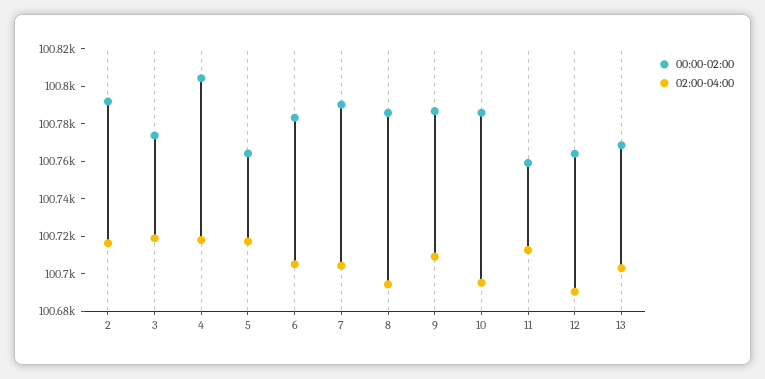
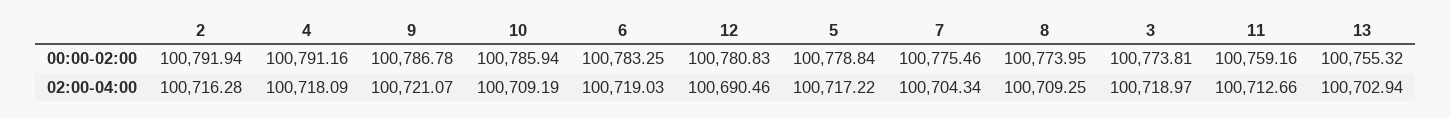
00:00-02:00, 4: 100805 -> 100791.16
00:00-02:00, 5: 100765 -> 100778.84
02:00-04:00, 6: 100705 -> 100719.03
00:00-02:00, 7: 100790 -> 100775.46
00:00-02:00, 8: 100785 -> 100773.95
02:00-04:00, 8: 100695 -> 100709.25
02:00-04:00, 9: 100710 -> 100721.07
02:00-04:00, 10: 100695 -> 100709.19
00:00-02:00, 12: 100765 -> 100780.83
00:00-02:00, 13: 100770 -> 100755.32

